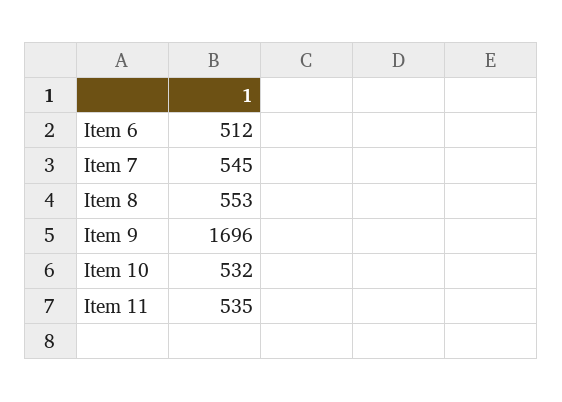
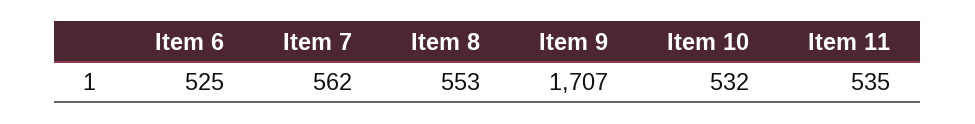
Item 6: 512 -> 525
Item 7: 545 -> 562
Item 9: 1696 -> 1707

